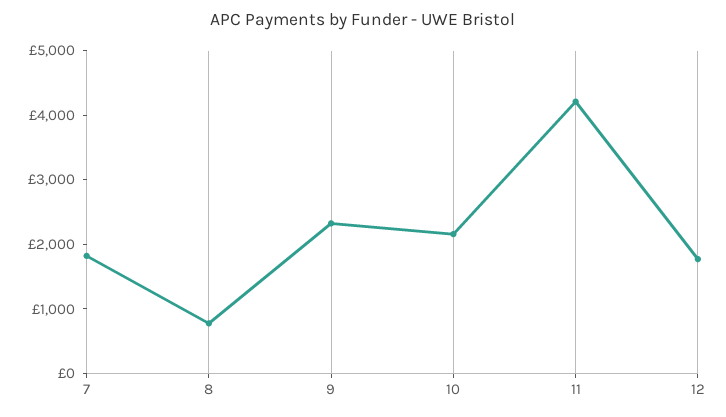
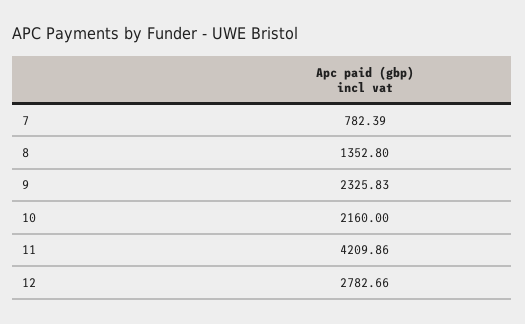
7: 1800 -> 782.39
8: 800 -> 1352.8
12: 1800 -> 2782.66

